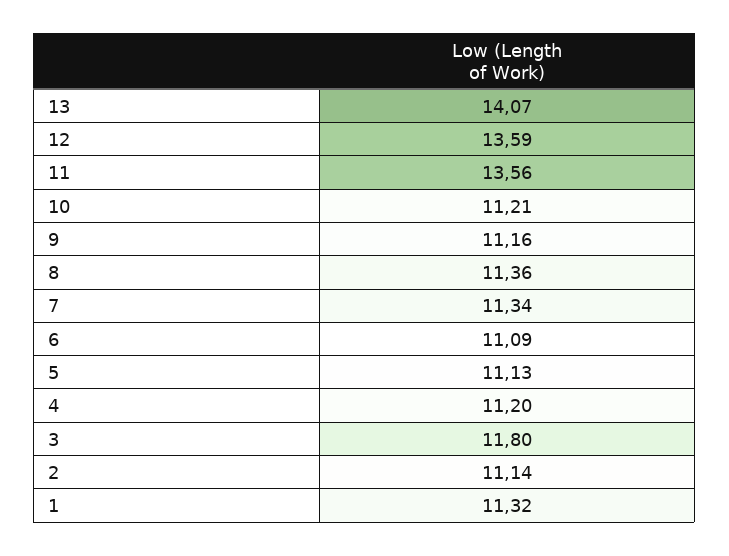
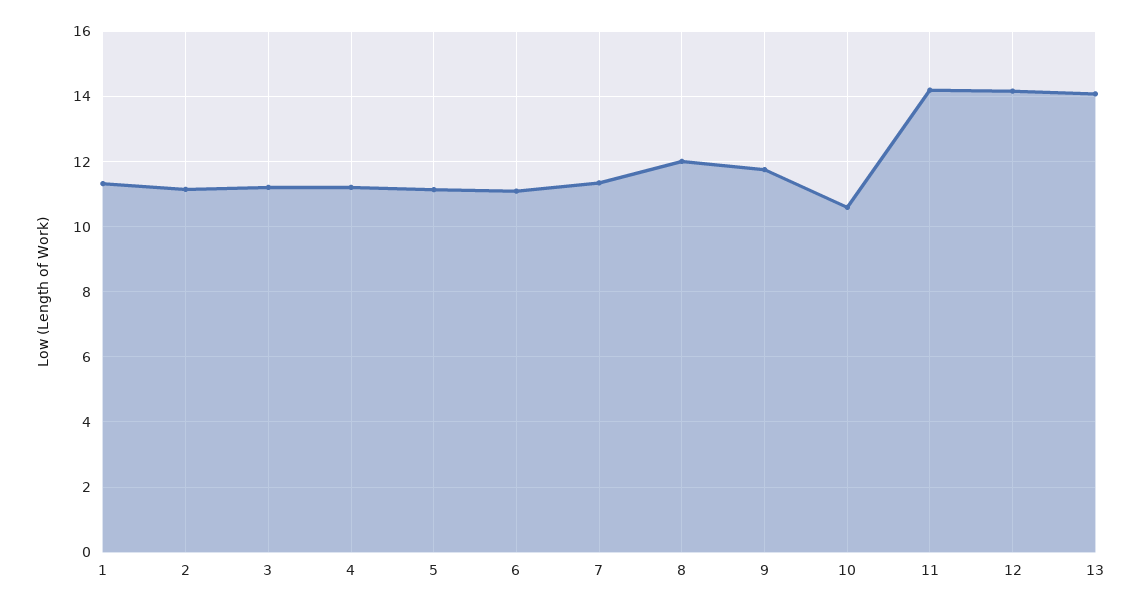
12: 13.59 -> 14.2
11: 13.56 -> 14.2
10: 11.21 -> 10.6
9: 11.16 -> 11.8
8: 11.36 -> 12
3: 11.8 -> 11.2

